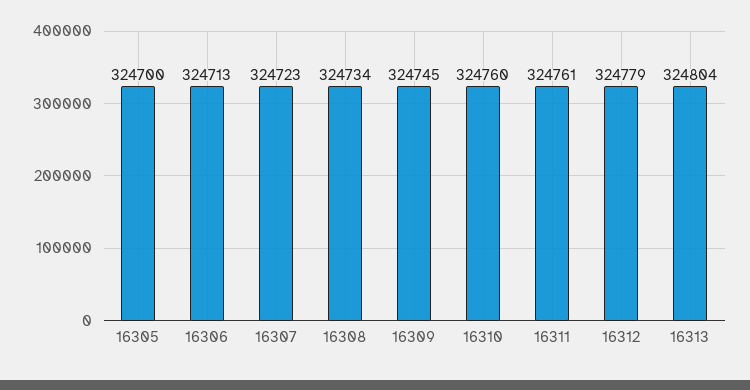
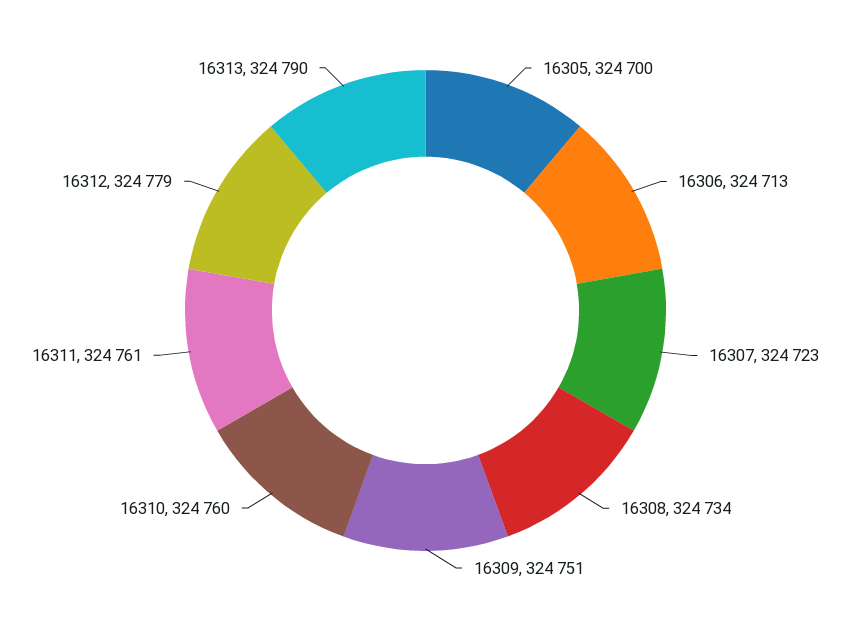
16309: 324745 -> 324751
16313: 324804 -> 324790

